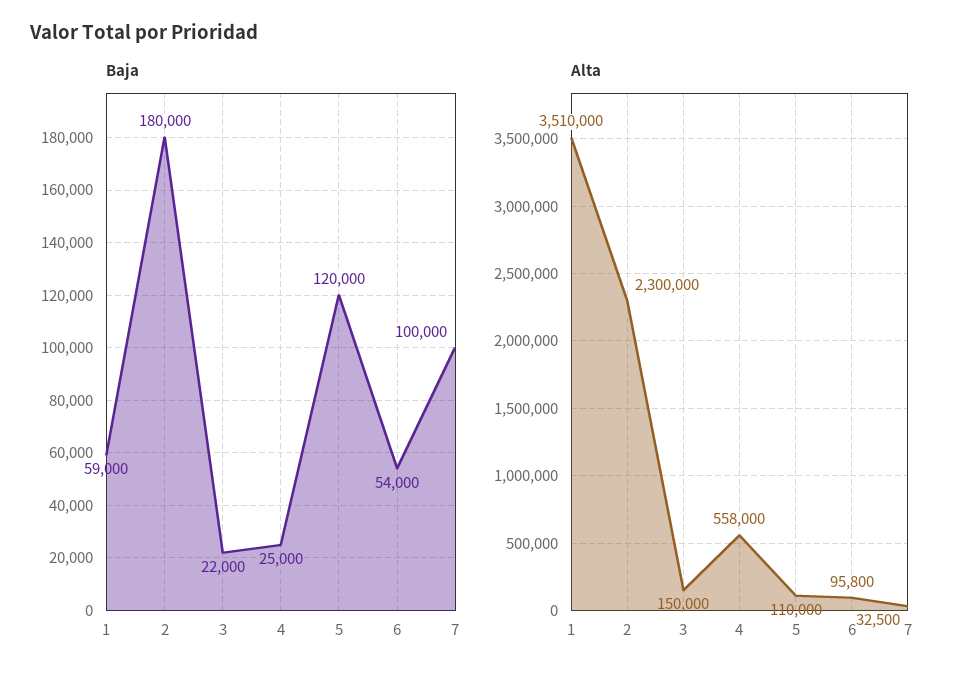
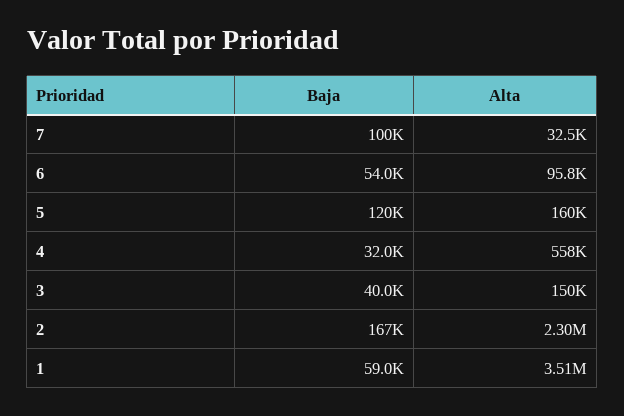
Baja, 2: 180000 -> 167000
Baja, 3: 22000 -> 40000
Baja, 4: 25000 -> 32000
Alta, 5: 110000 -> 160000

